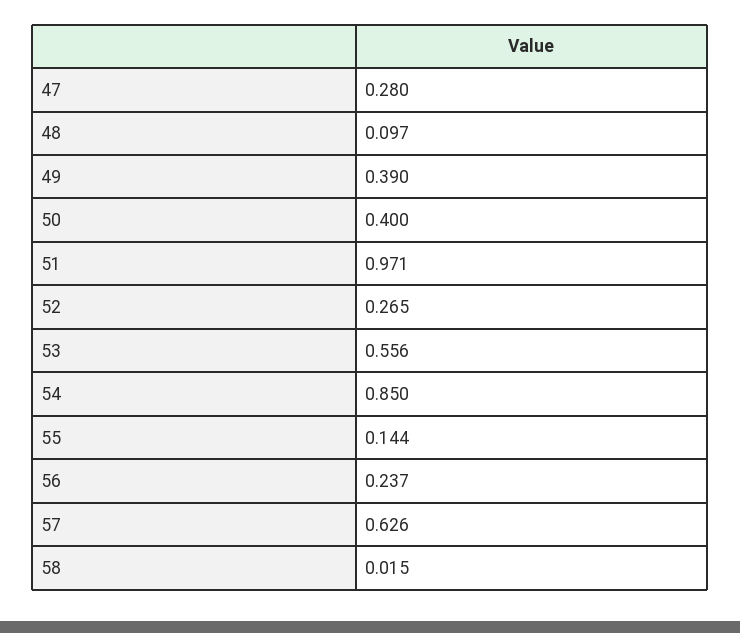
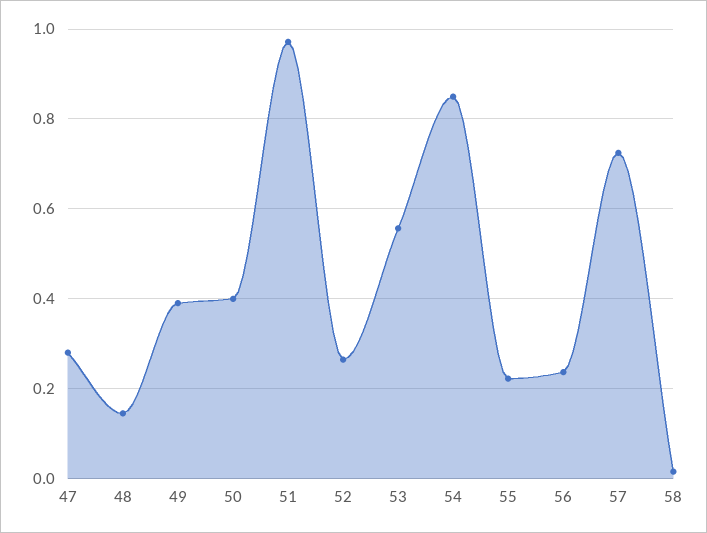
48: 0.097 -> 0.14
55: 0.144 -> 0.22
57: 0.626 -> 0.72

